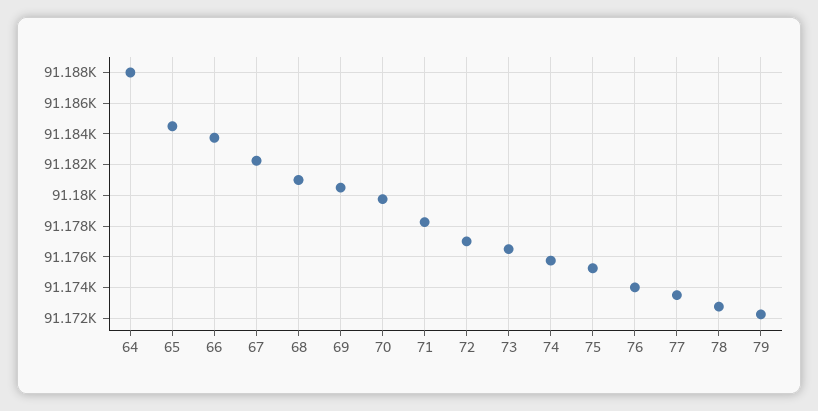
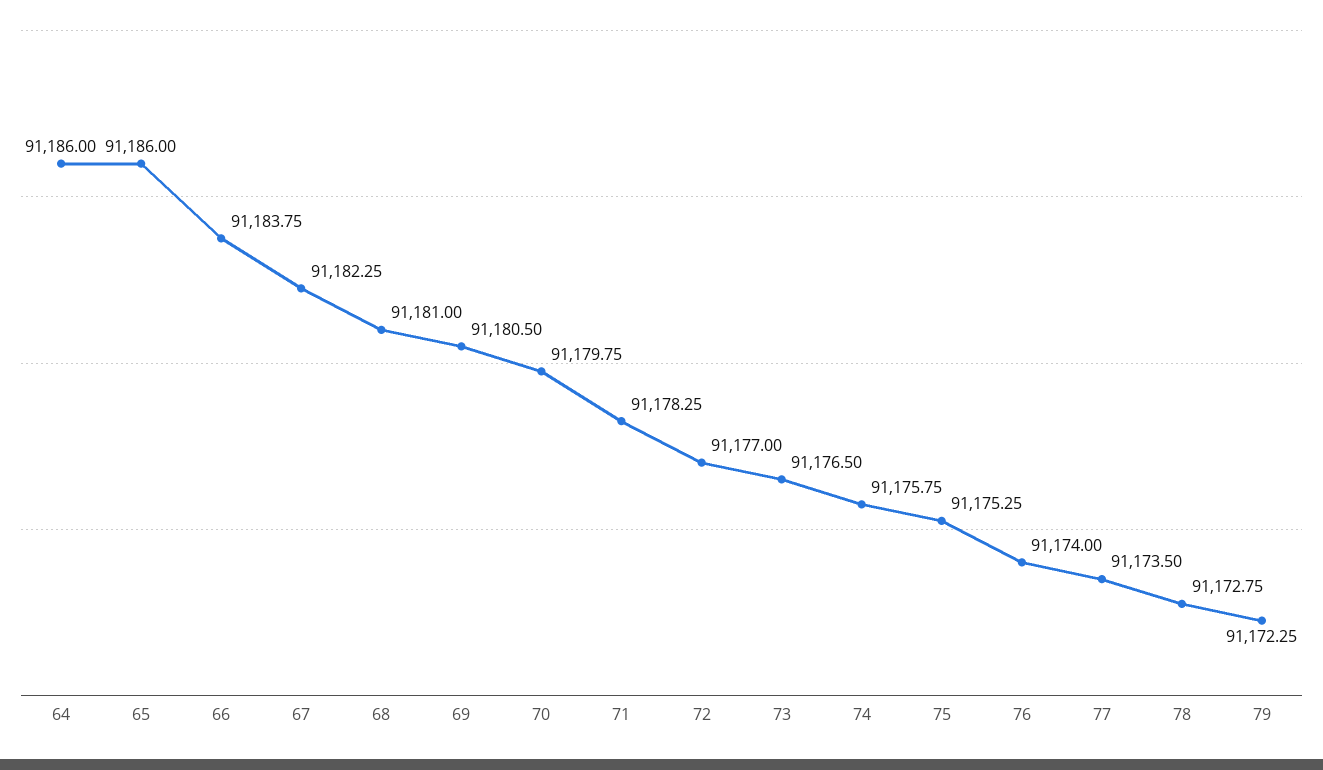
64: 91188 -> 91186
65: 91184.5 -> 91186

